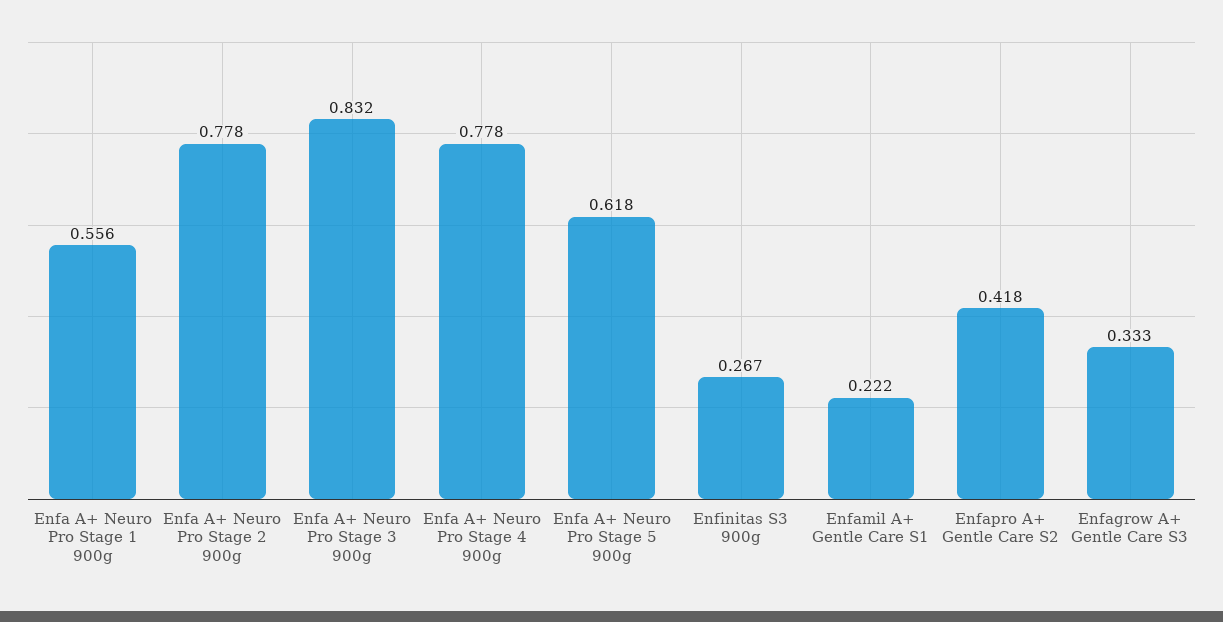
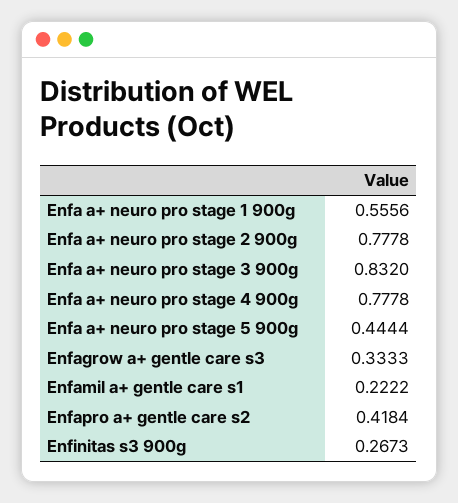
Enfa A+ Neuro Pro Stage 5 900g: 0.618 -> 0.4444

